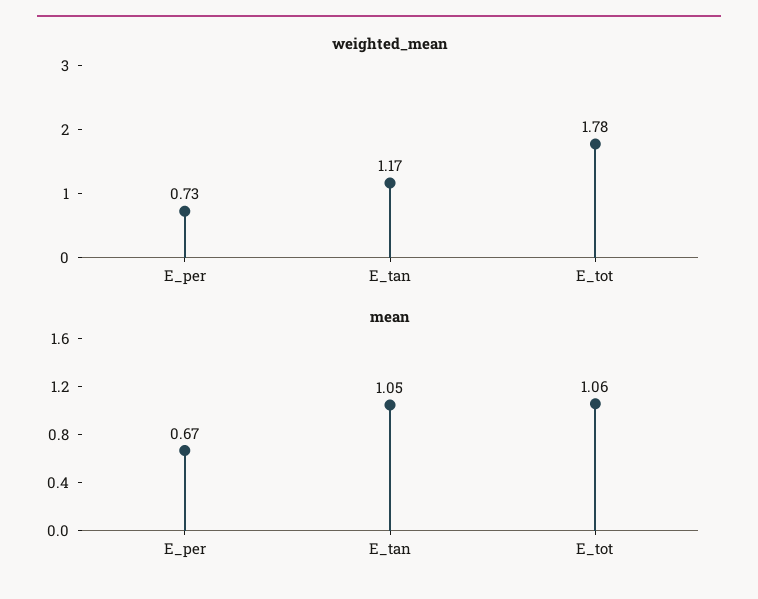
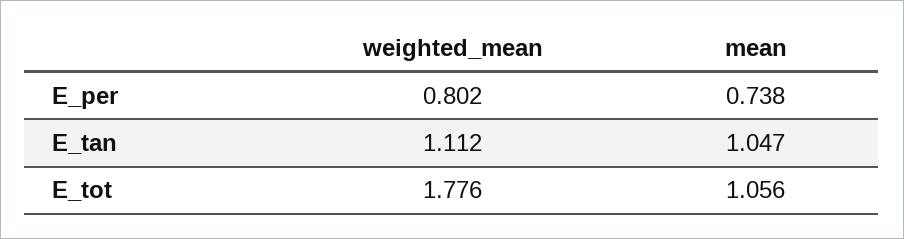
weighted_mean, E_per: 0.73 -> 0.802
weighted_mean, E_tan: 1.17 -> 1.112
mean, E_per: 0.67 -> 0.738

